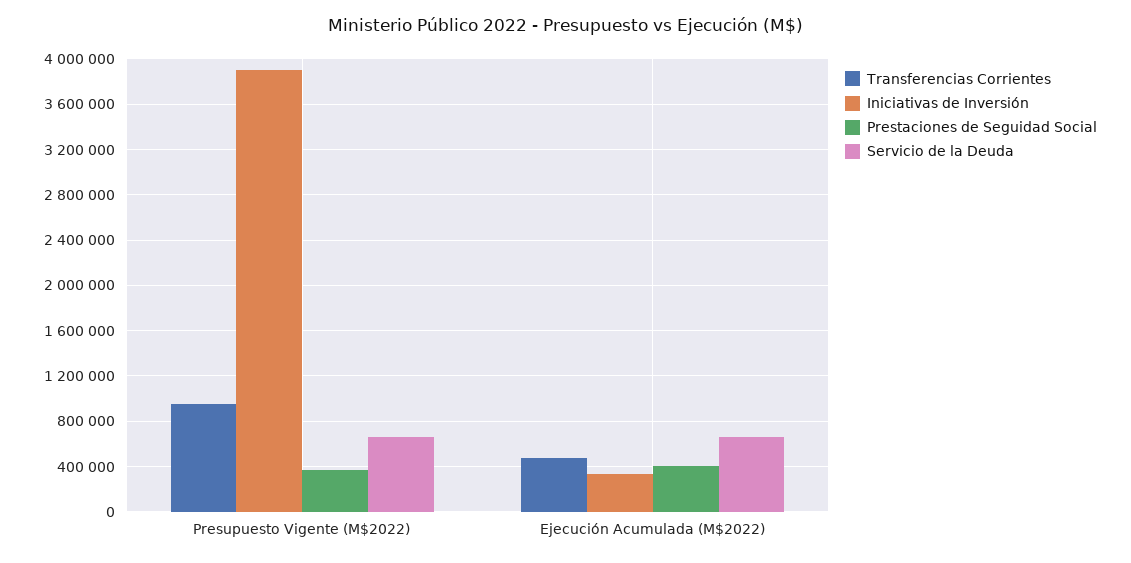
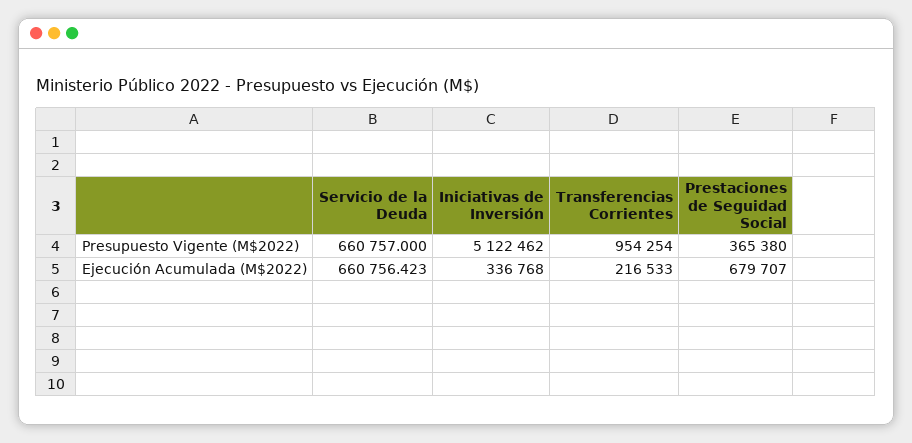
Iniciativas de Inversión, Presupuesto Vigente (M$2022): 3900000 -> 5122462
Transferencias Corrientes, Ejecución Acumulada (M$2022): 500000 -> 216533
Prestaciones de Seguidad Social, Ejecución Acumulada (M$2022): 400000 -> 679707

